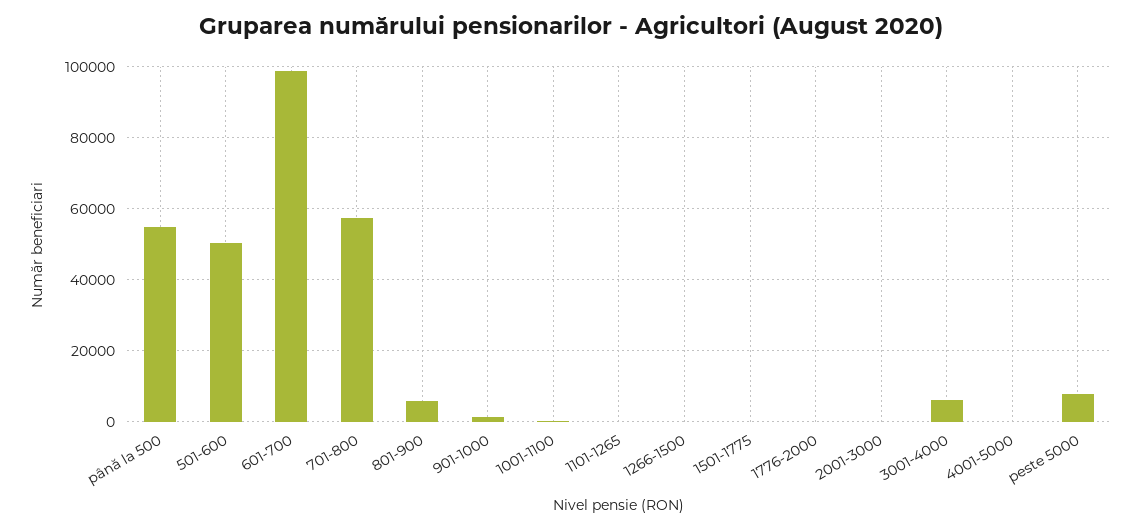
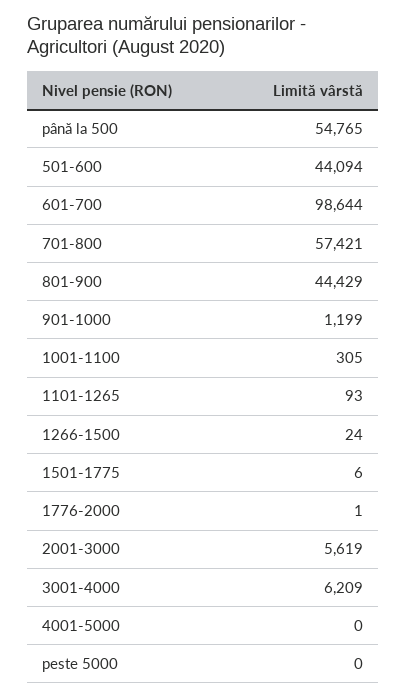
501-600: 50000 -> 44094
801-900: 6000 -> 44429
2001-3000: 0 -> 5619
peste 5000: 8000 -> 0

